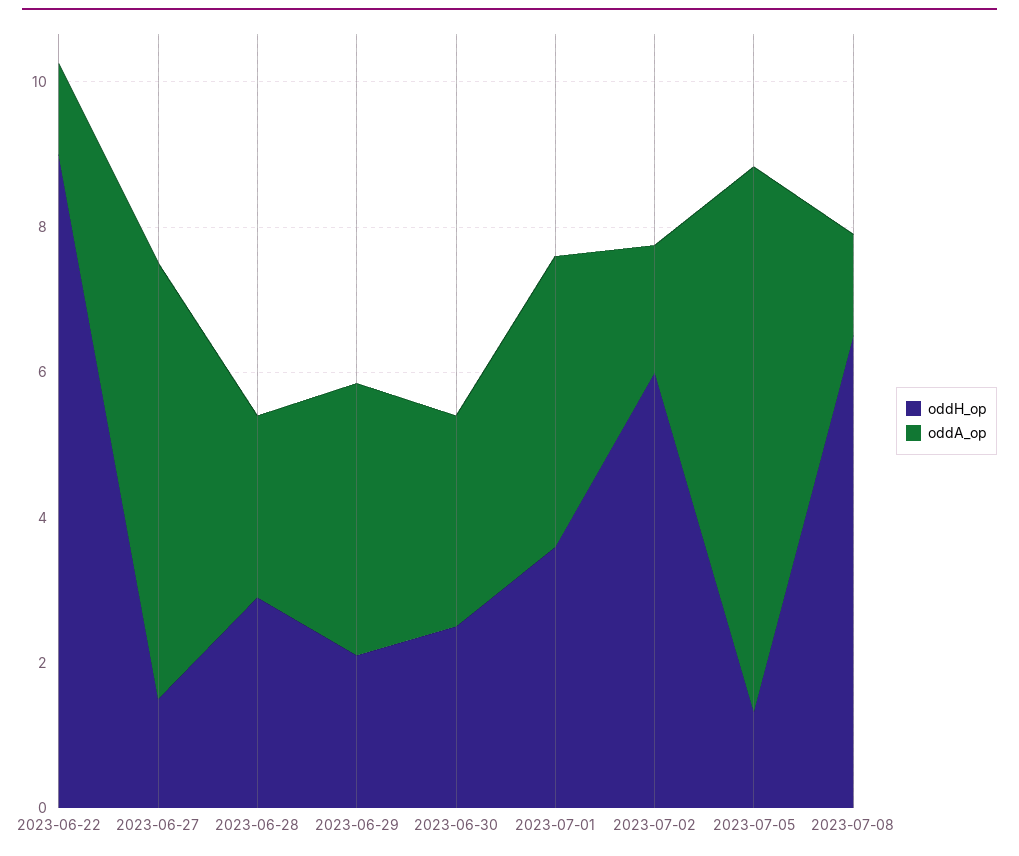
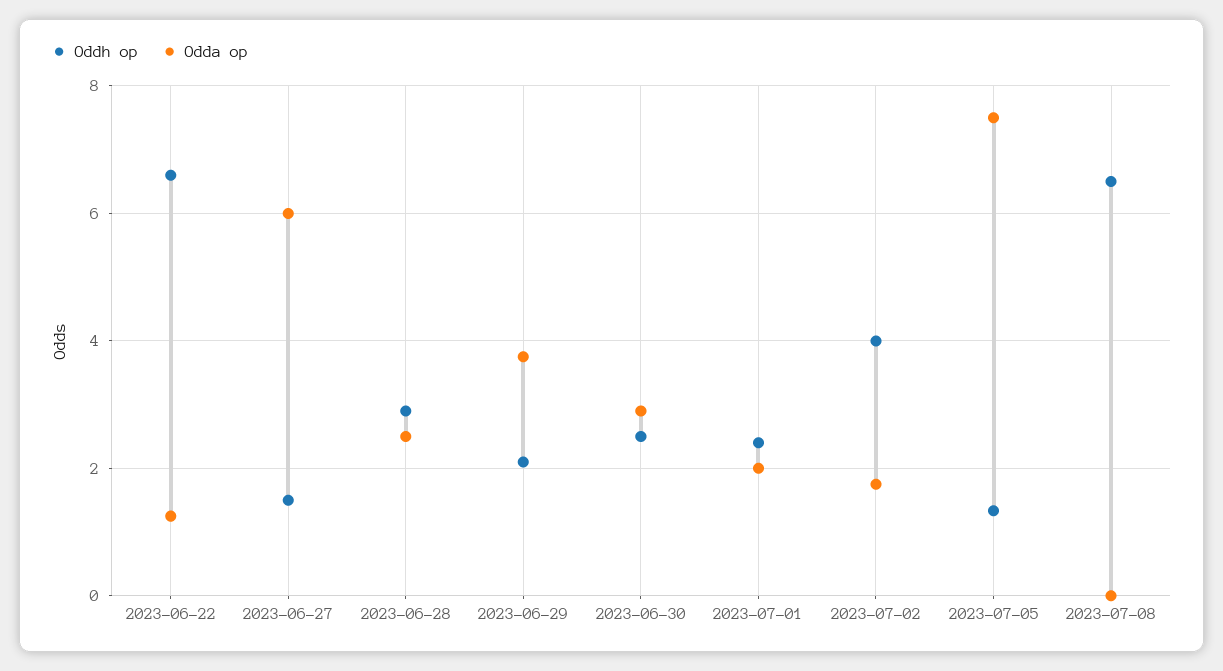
oddH_op, 2023-06-22: 9 -> 6.6
oddH_op, 2023-07-01: 3.5 -> 2.4
oddA_op, 2023-07-01: 4 -> 2
oddH_op, 2023-07-02: 6 -> 4
oddA_op, 2023-07-08: 1.5 -> 0

